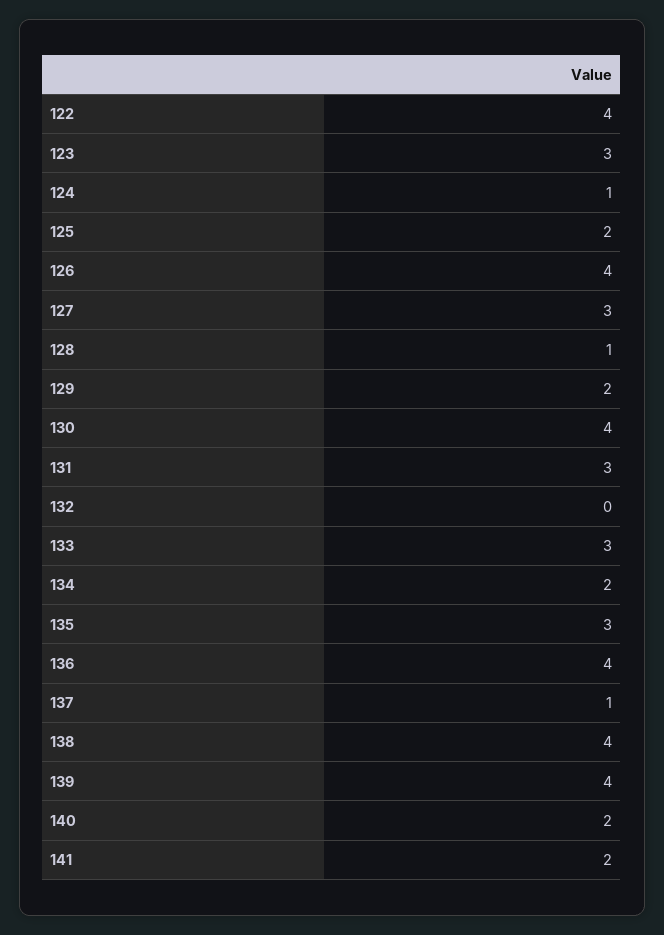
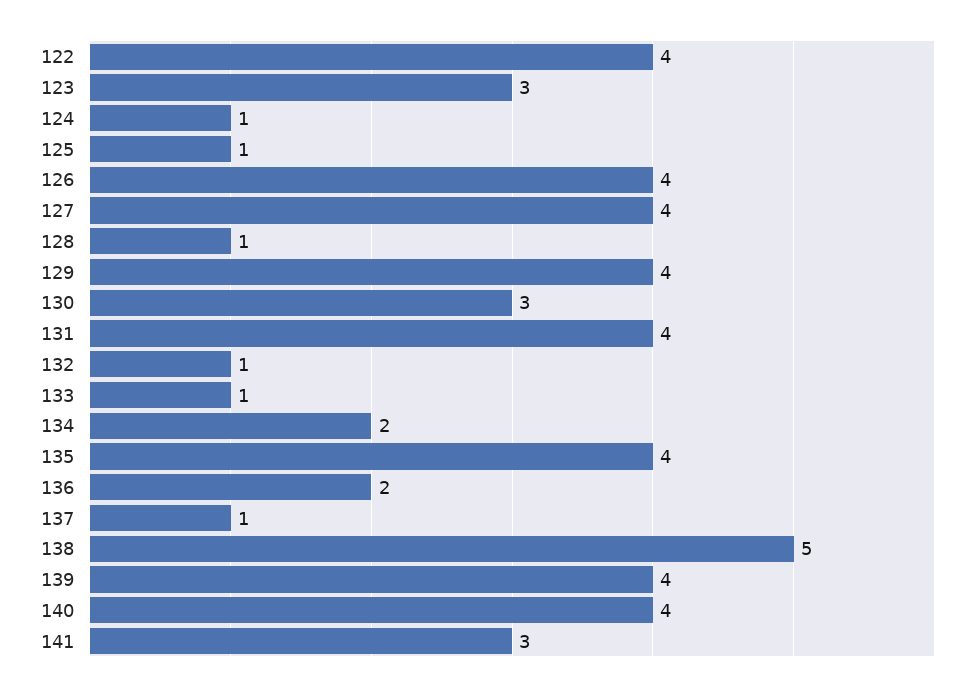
125: 2 -> 1
127: 3 -> 4
129: 2 -> 4
130: 4 -> 3
131: 3 -> 4
132: 0 -> 1
133: 3 -> 1
135: 3 -> 4
136: 4 -> 2
138: 4 -> 5
140: 2 -> 4
141: 2 -> 3

